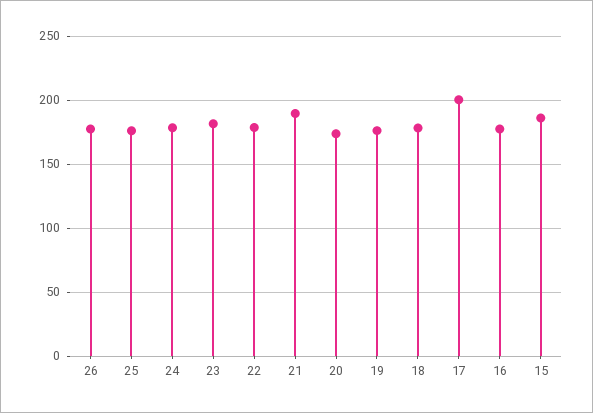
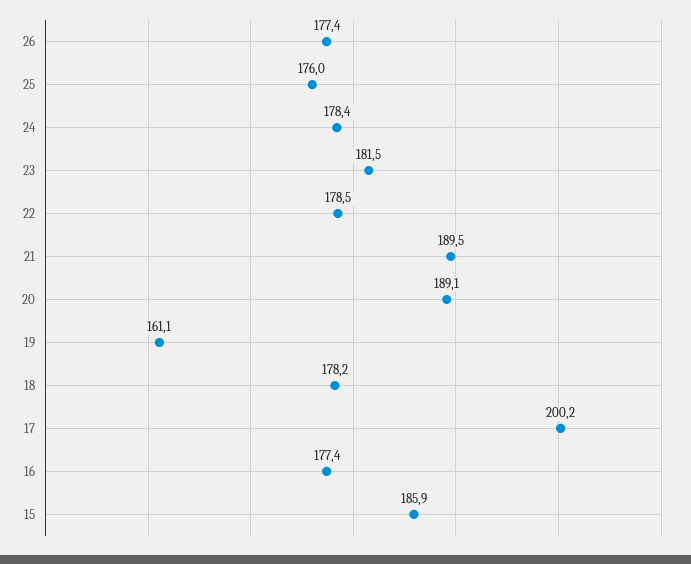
20: 175 -> 189.1
19: 175 -> 161.1

